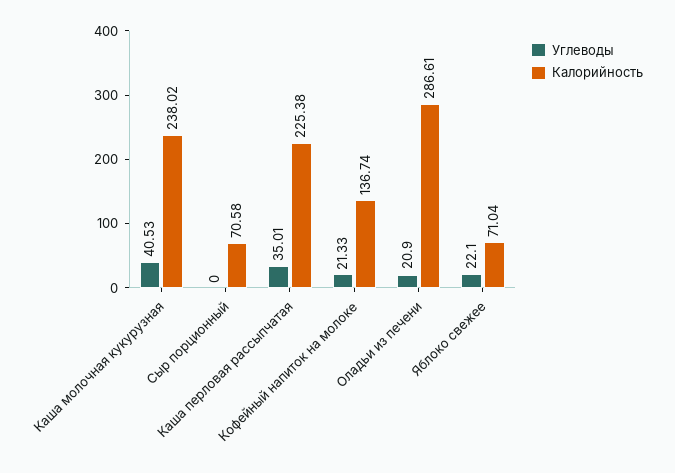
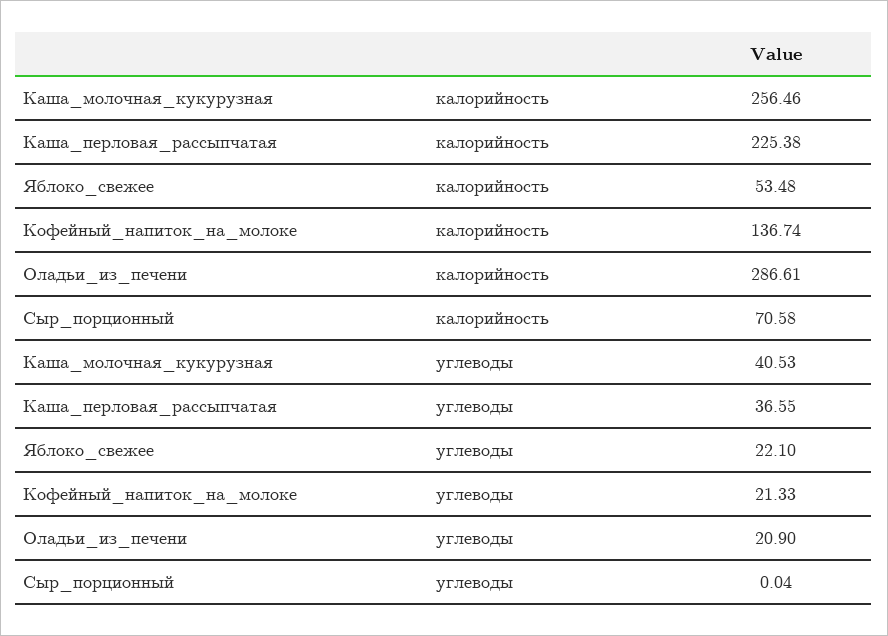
Калорийность, Каша молочная кукурузная: 238.02 -> 256.46
Углеводы, Сыр порционный: 0 -> 0.04
Углеводы, Каша перловая рассыпчатая: 35.01 -> 36.55
Калорийность, Яблоко свежее: 71.04 -> 53.48

